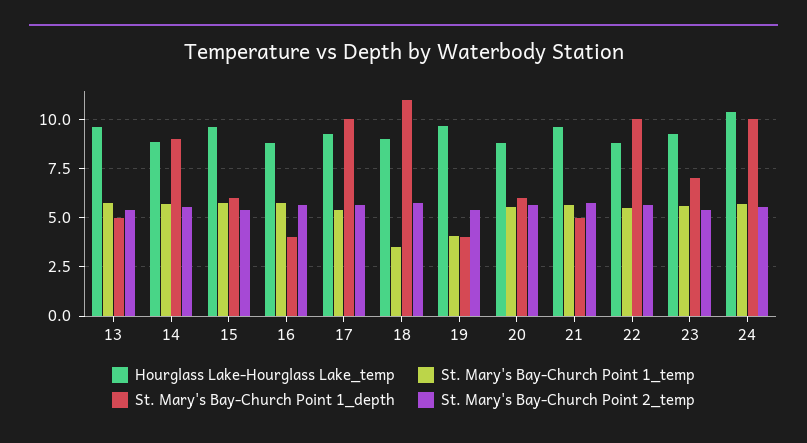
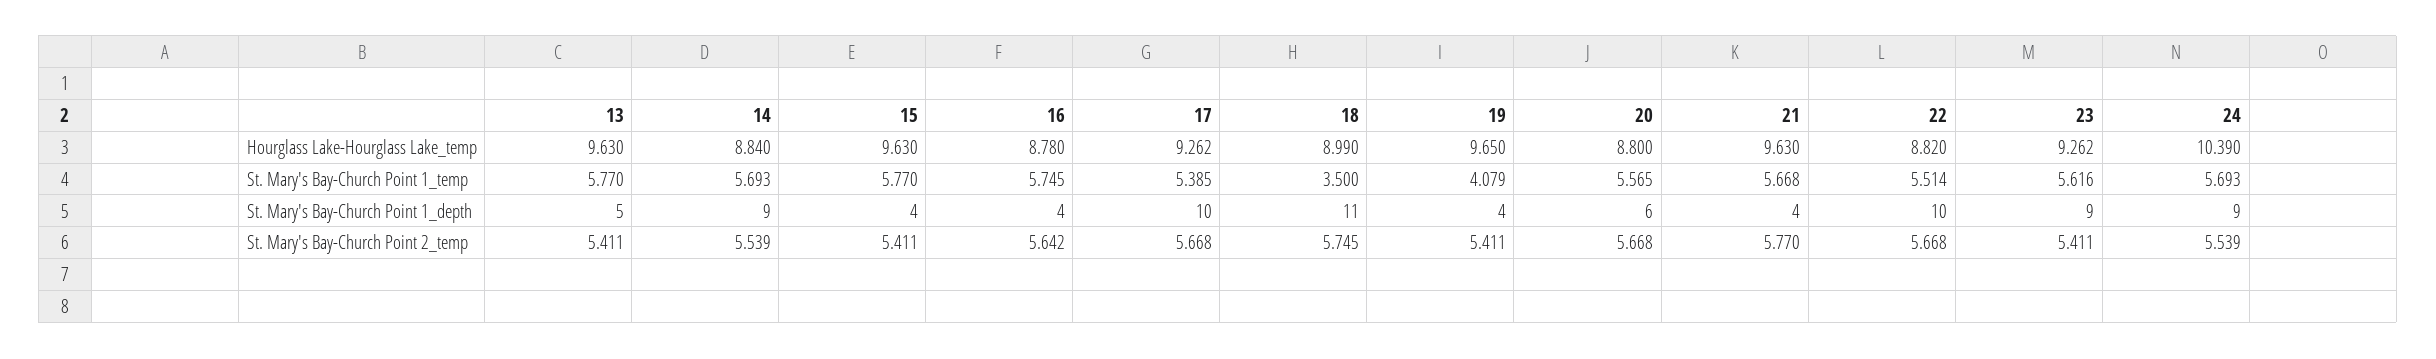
St. Mary's Bay-Church Point 1_depth, 15: 6 -> 4
St. Mary's Bay-Church Point 1_depth, 21: 5 -> 4
St. Mary's Bay-Church Point 1_depth, 23: 7 -> 9
St. Mary's Bay-Church Point 1_depth, 24: 10 -> 9

